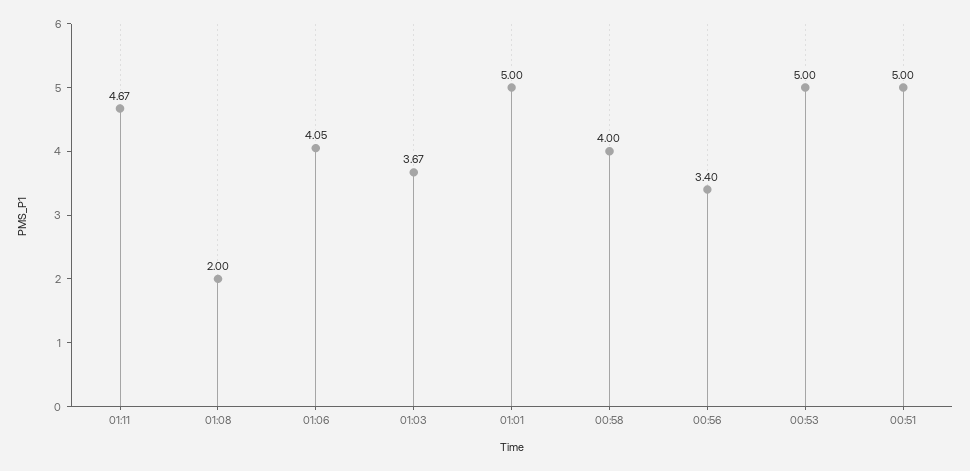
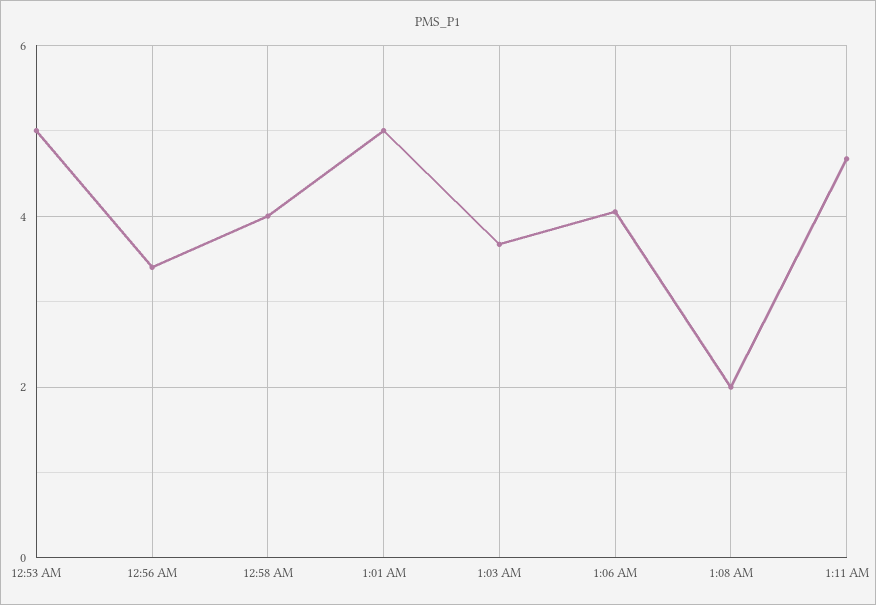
00:51: 5 -> none

